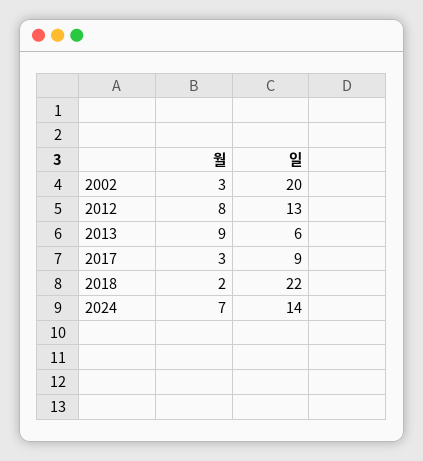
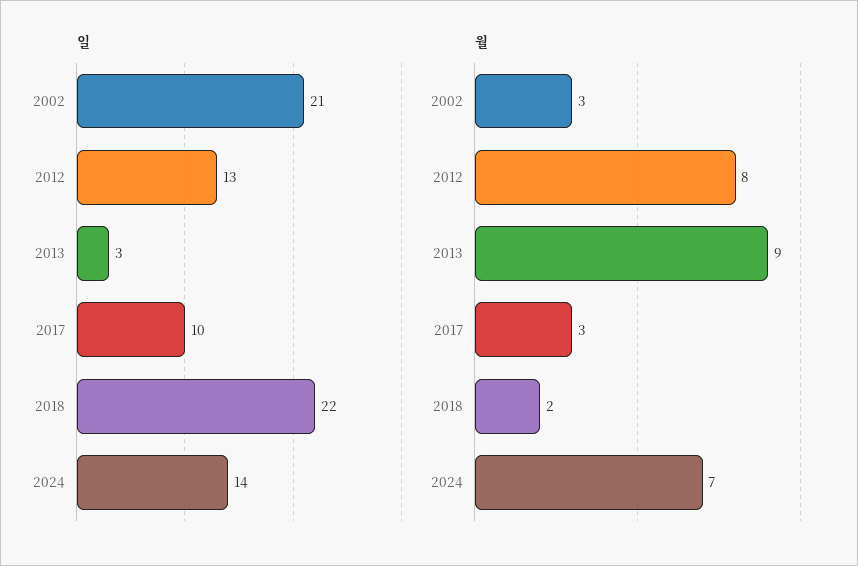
일, 2002: 20 -> 21
일, 2013: 6 -> 3
일, 2017: 9 -> 10

